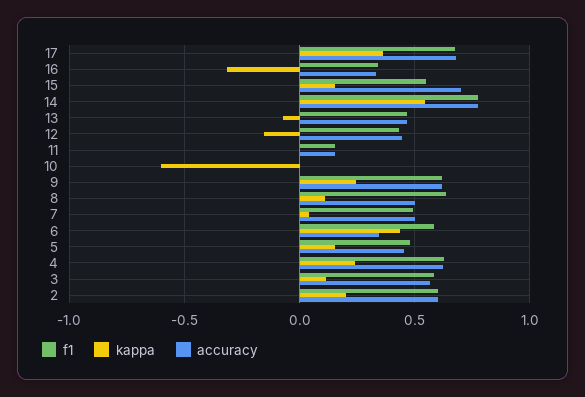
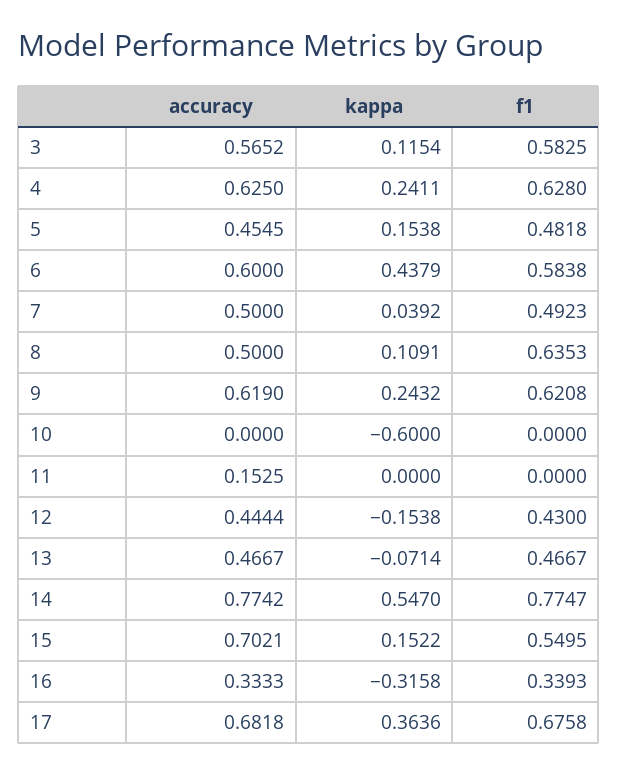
f1, 11: 0.15 -> 0
accuracy, 6: 0.35 -> 0.6
f1, 2: 0.6 -> none
kappa, 2: 0.2 -> none
accuracy, 2: 0.6 -> none

